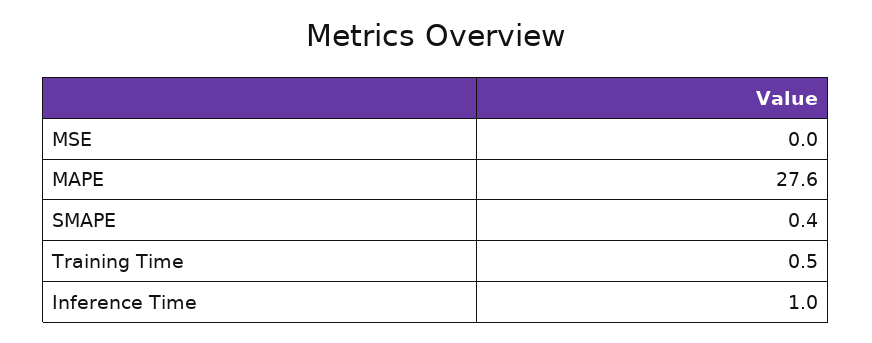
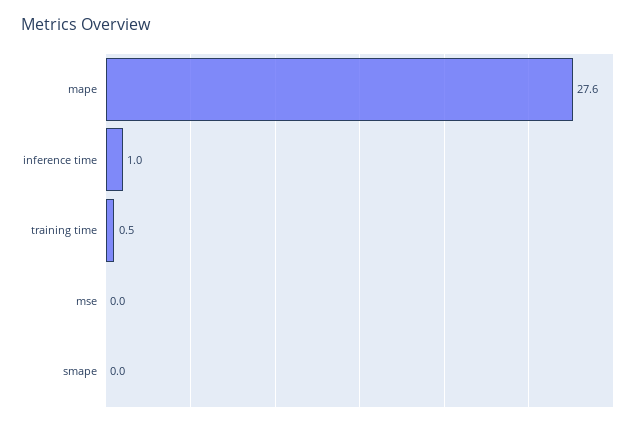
SMAPE: 0.4 -> 0

